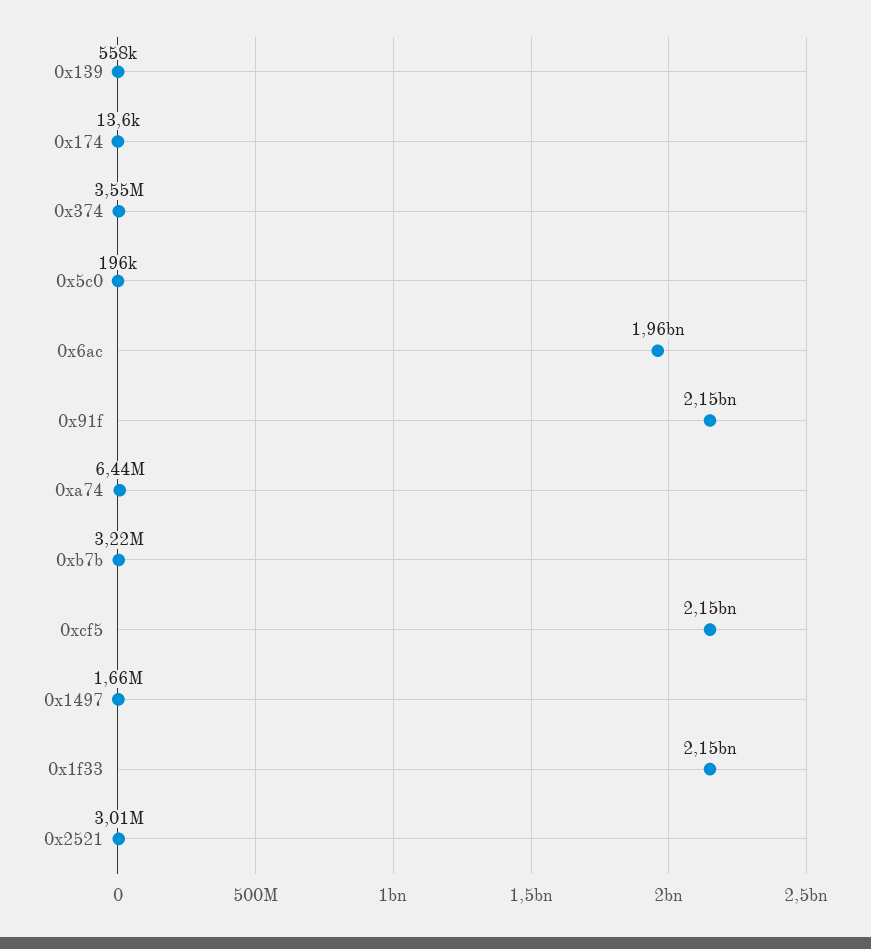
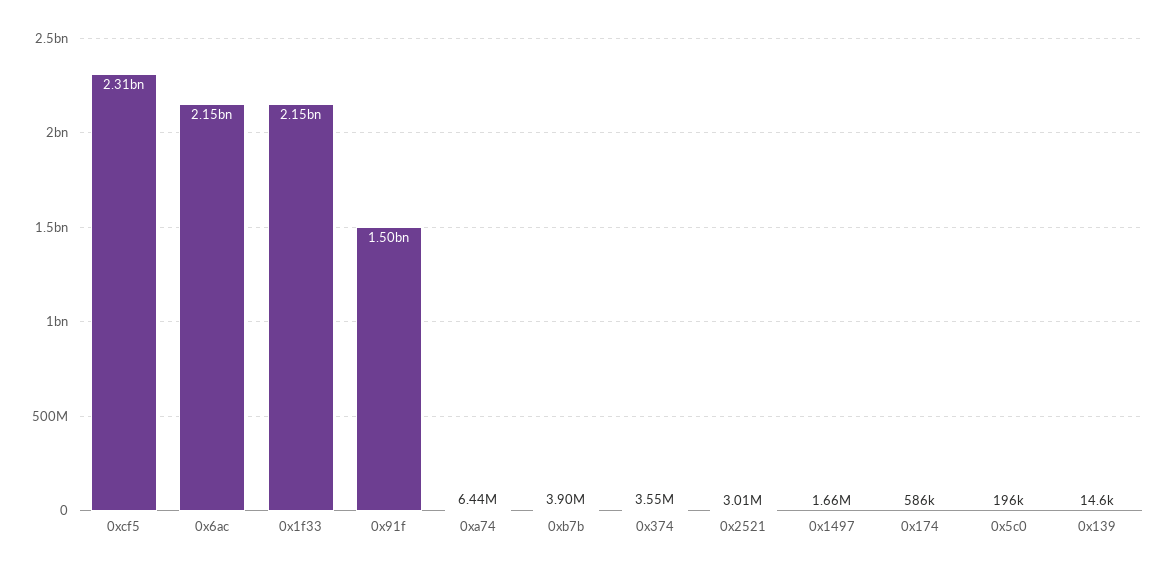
0x139: 558000 -> 14600
0x174: 13600 -> 586000
0x6ac: 1960000000 -> 2150000000
0x91f: 2150000000 -> 1500000000
0xb7b: 3220000 -> 3900000
0xcf5: 2150000000 -> 2310000000

